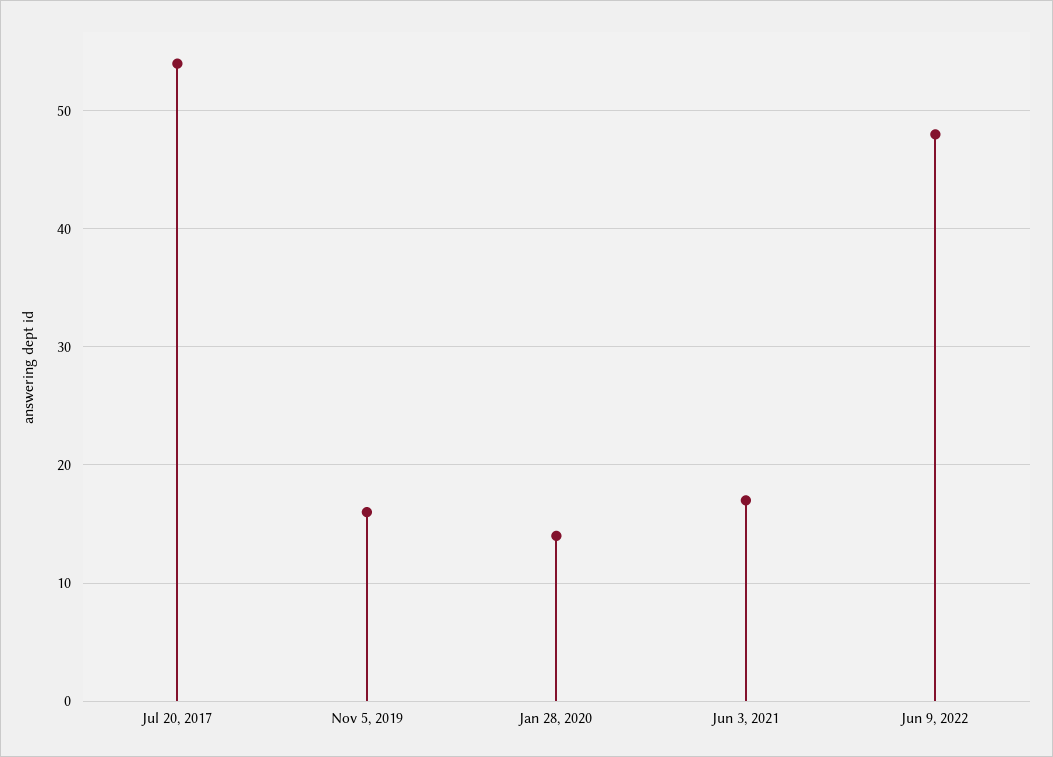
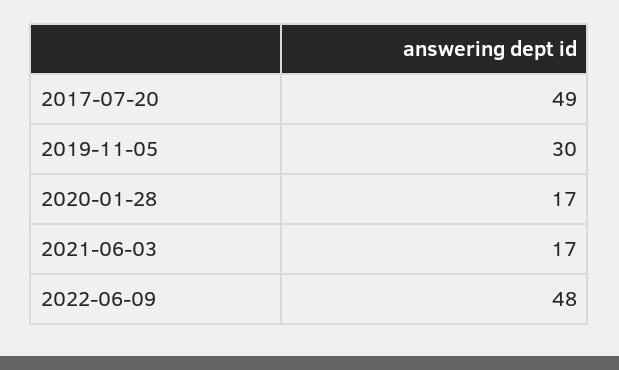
Jul 20, 2017: 54 -> 49
Nov 5, 2019: 16 -> 30
Jan 28, 2020: 14 -> 17

